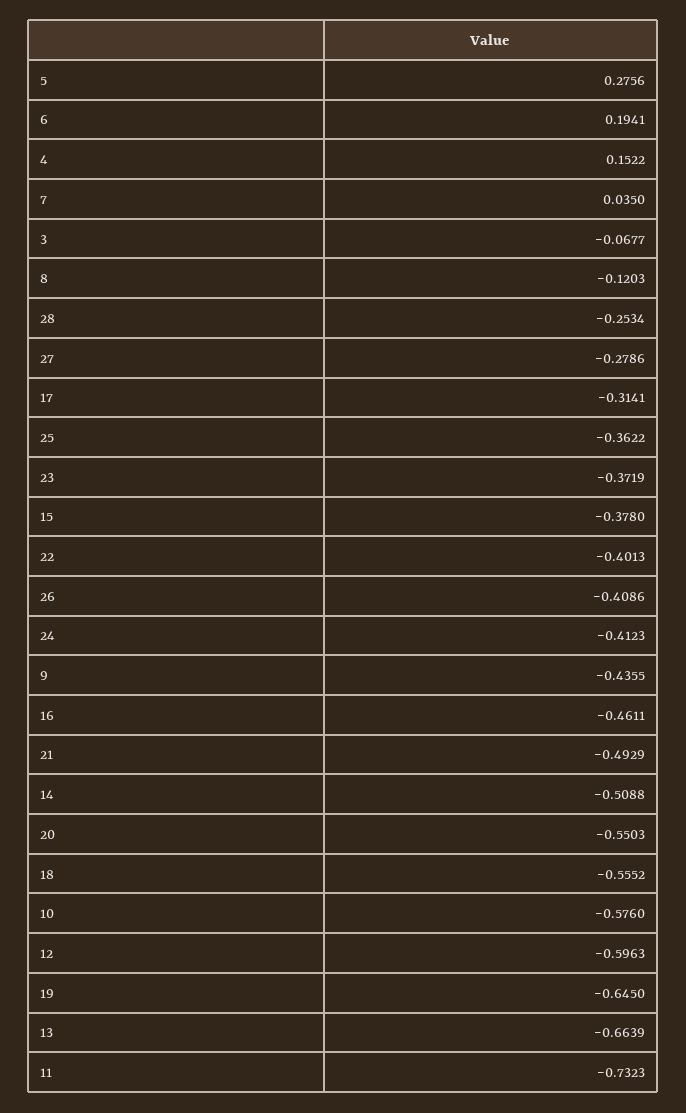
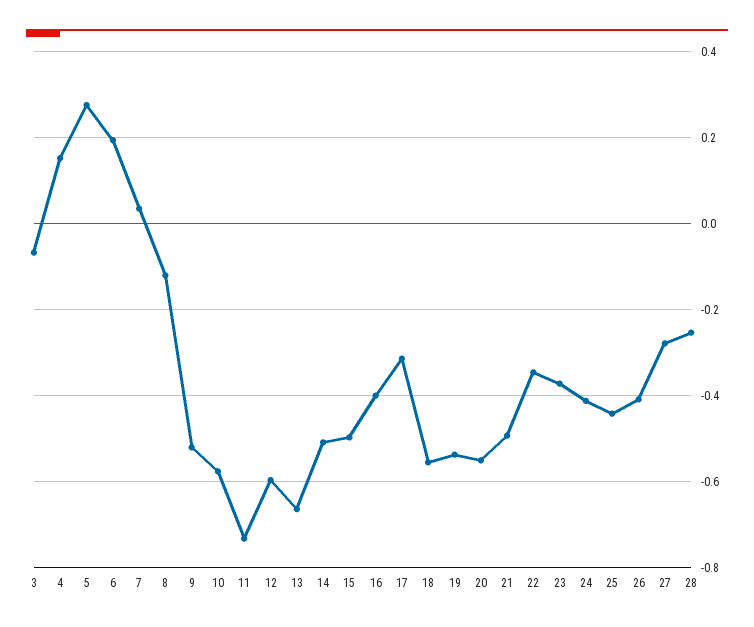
25: -0.3622 -> -0.44
15: -0.378 -> -0.5
22: -0.4013 -> -0.34
9: -0.4355 -> -0.52
16: -0.4611 -> -0.4
19: -0.645 -> -0.54

